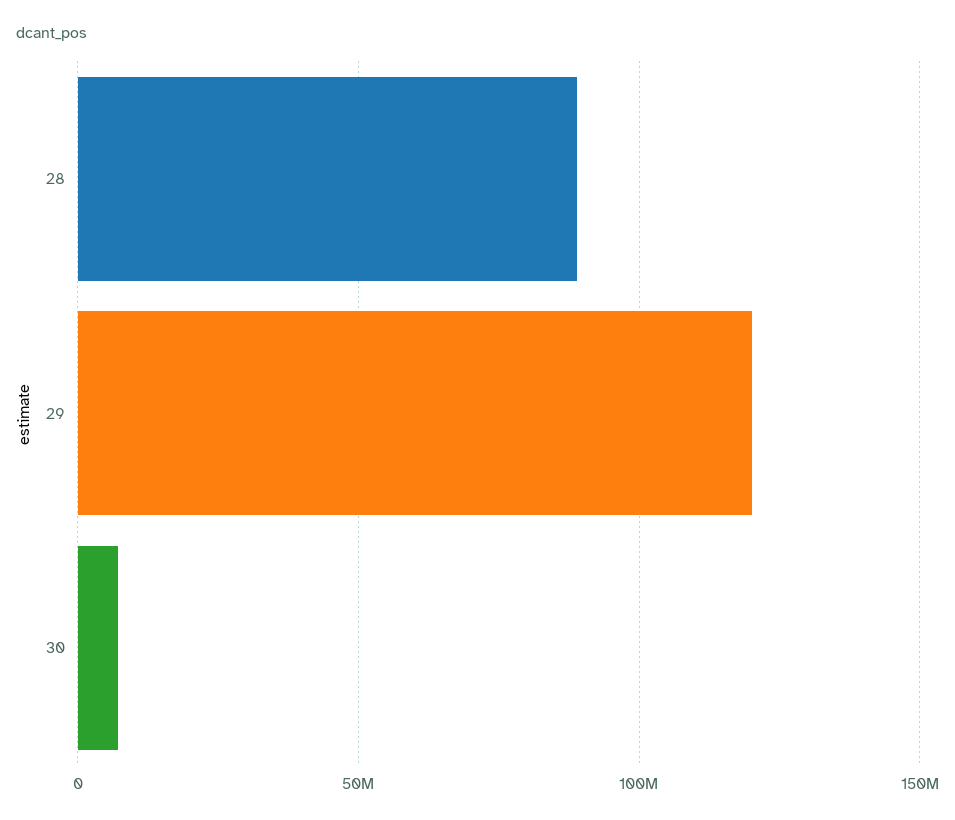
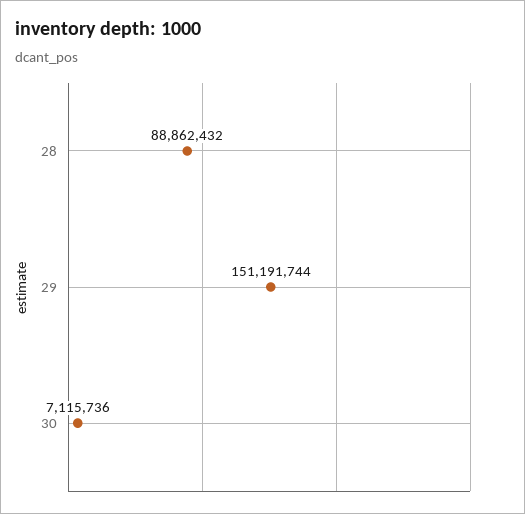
29: 120000000 -> 151191744

